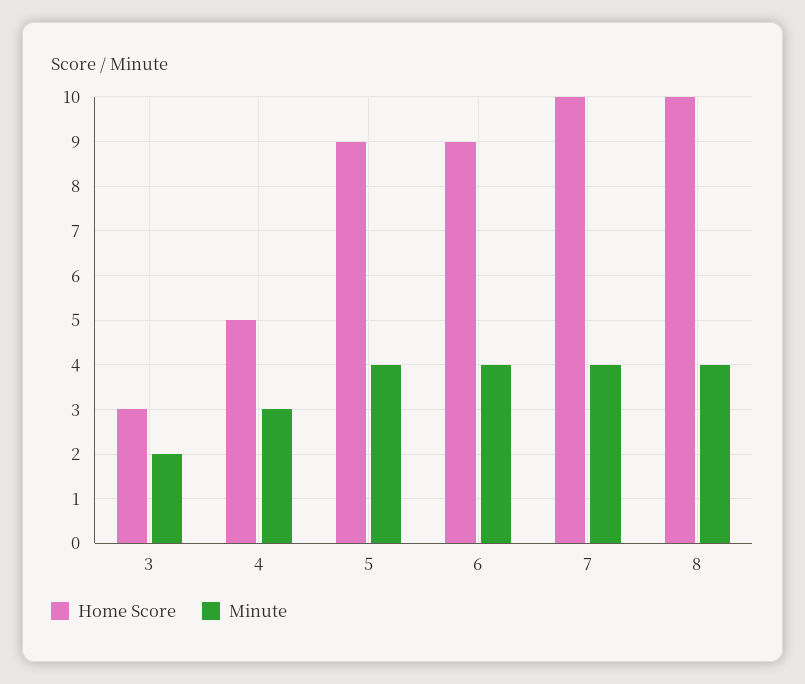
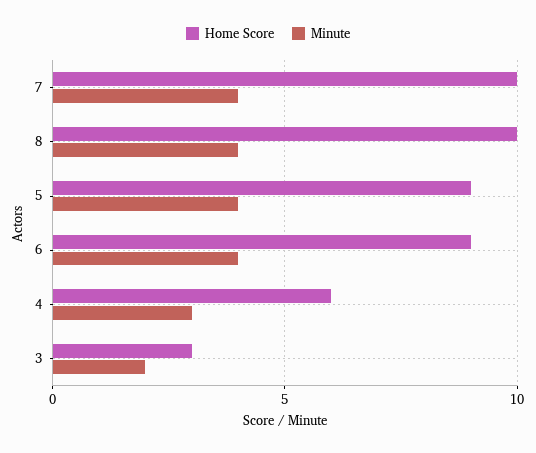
Home Score, 4: 5 -> 6

